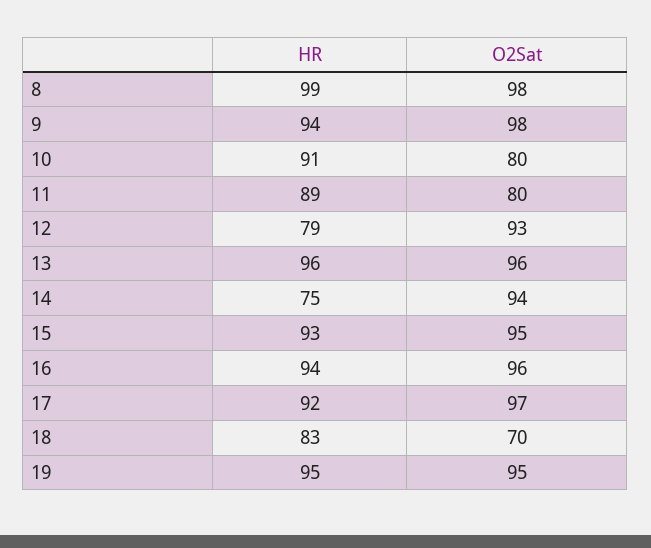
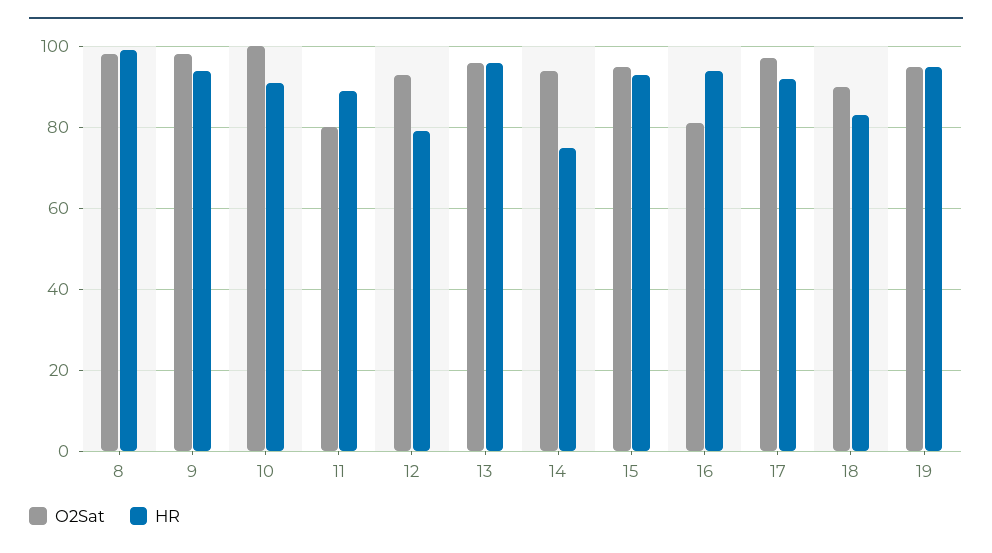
O2Sat, 10: 80 -> 100
O2Sat, 16: 96 -> 80
O2Sat, 18: 70 -> 90

